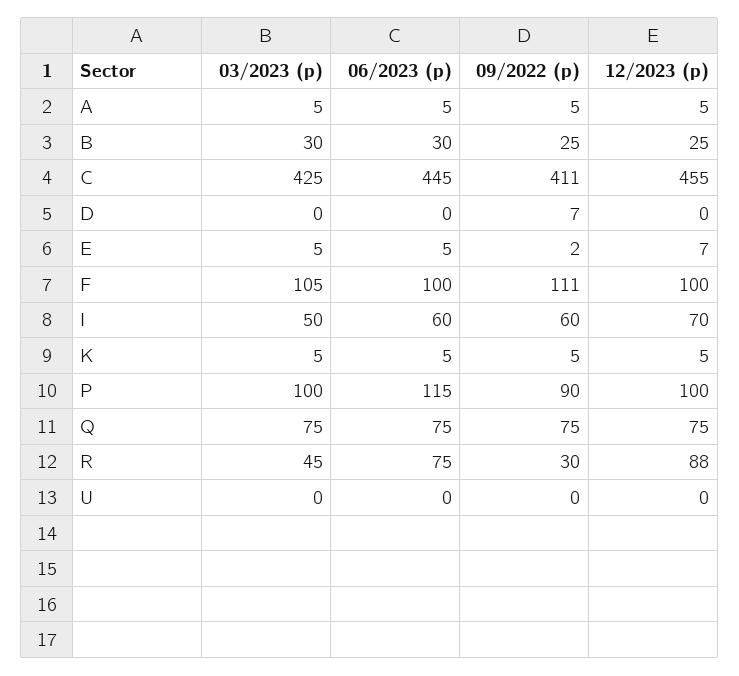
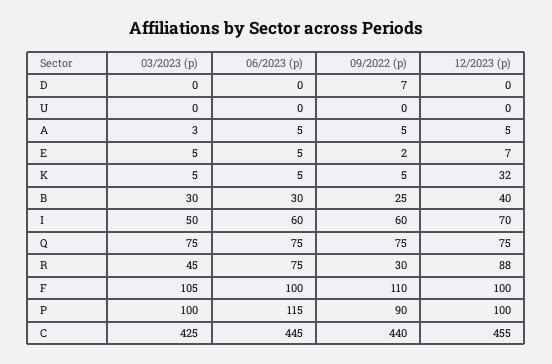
03/2023 (p), A: 5 -> 3
12/2023 (p), B: 25 -> 40
09/2022 (p), C: 411 -> 440
09/2022 (p), F: 111 -> 110
12/2023 (p), K: 5 -> 32

